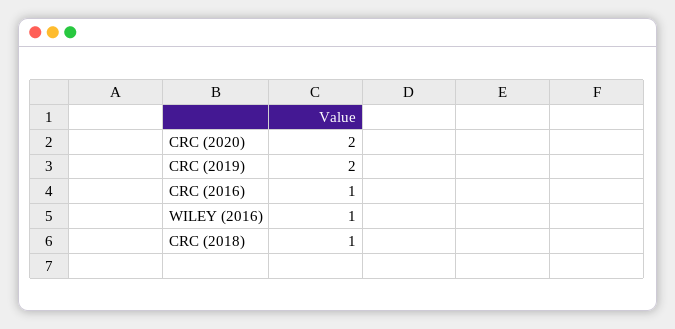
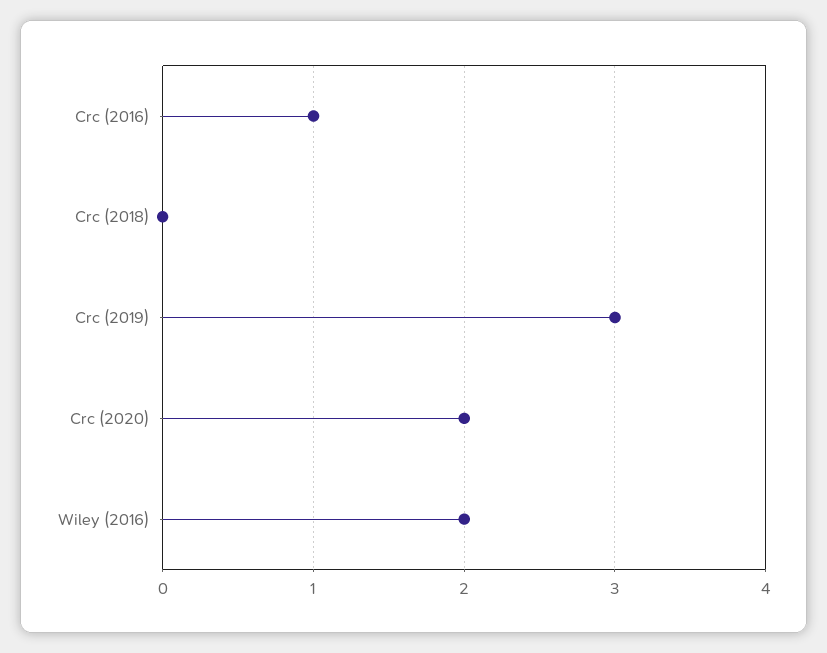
CRC (2019): 2 -> 3
WILEY (2016): 1 -> 2
CRC (2018): 1 -> 0

